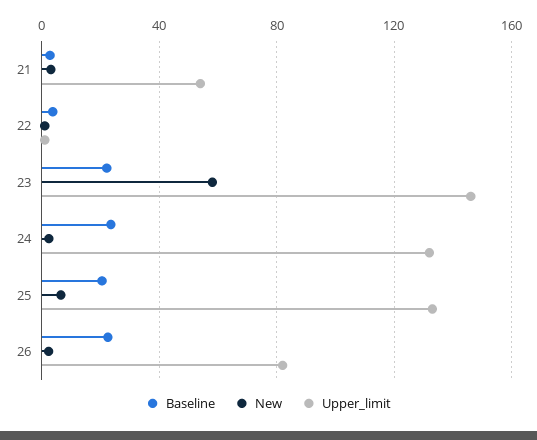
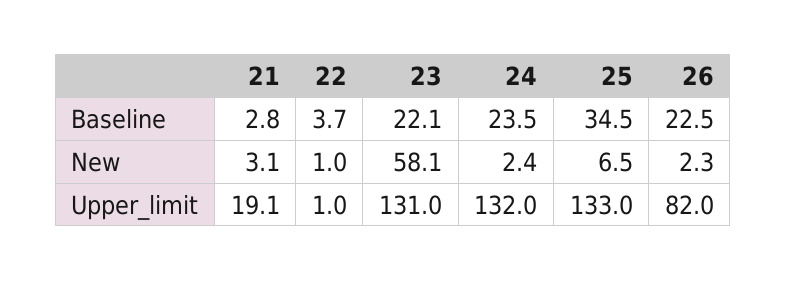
Upper_limit, 21: 55 -> 19.1
Upper_limit, 23: 145 -> 131
Baseline, 25: 20 -> 34.5

